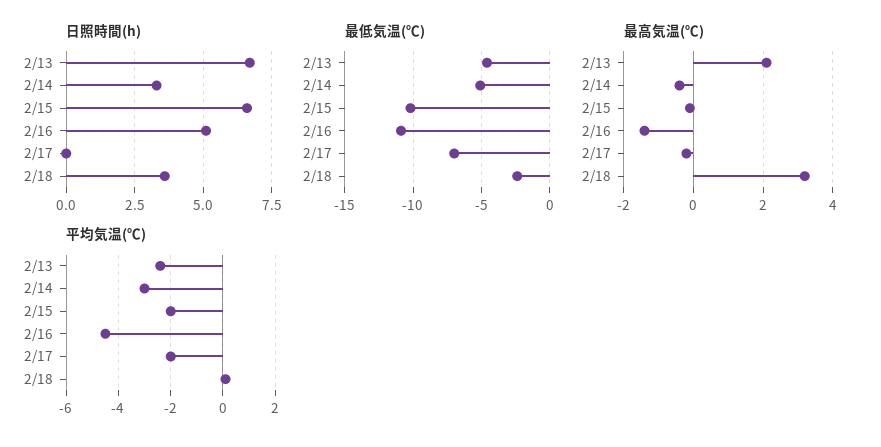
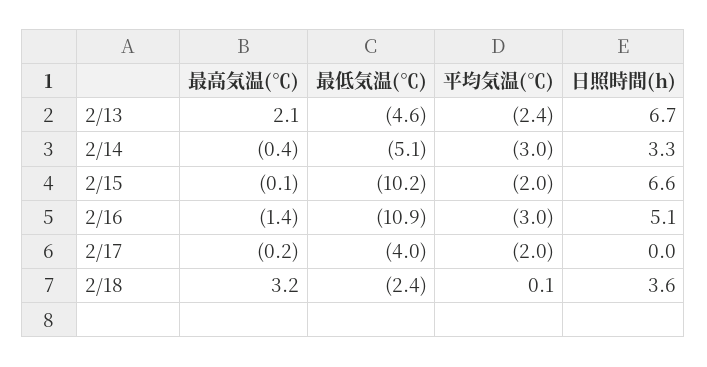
最低気温(℃), 2/17: -7 -> -4
平均気温(℃), 2/16: -4.5 -> -3

